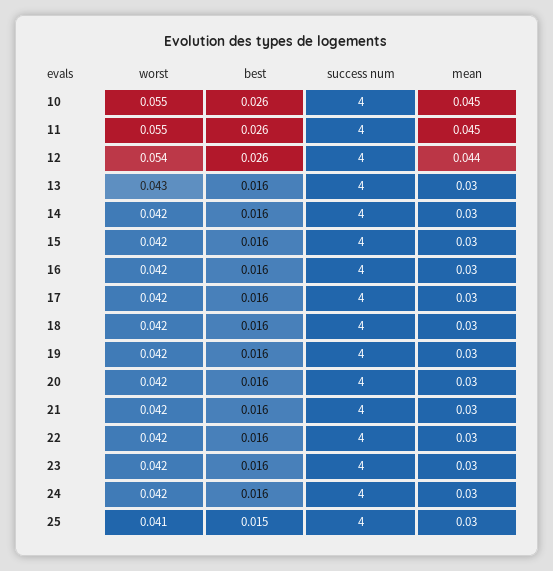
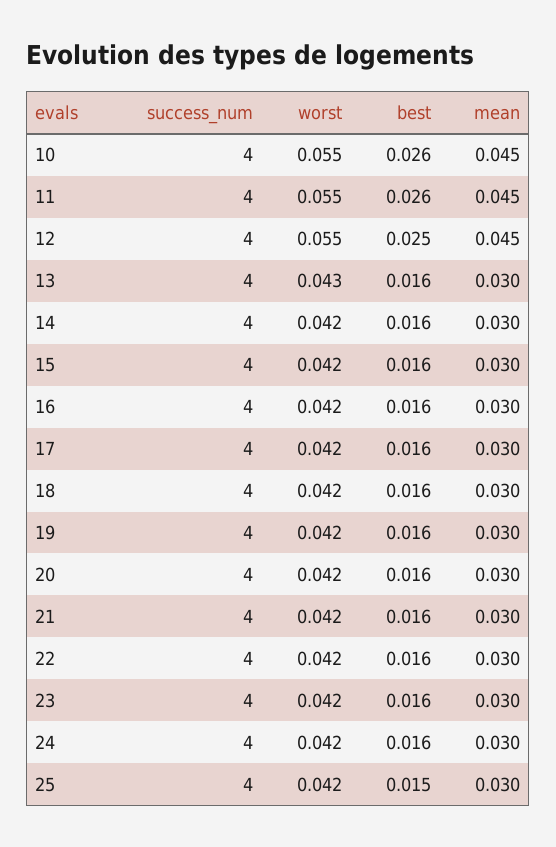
worst, 12: 0.054 -> 0.055
best, 12: 0.026 -> 0.025
mean, 12: 0.044 -> 0.045
worst, 25: 0.041 -> 0.042

